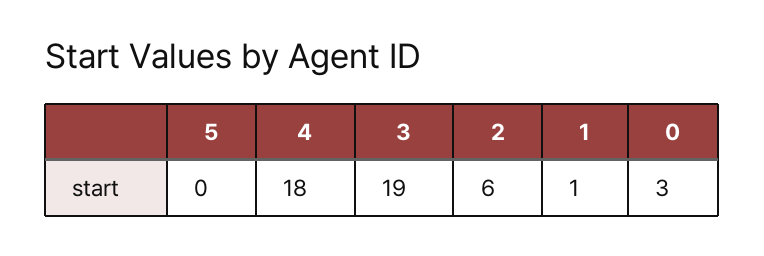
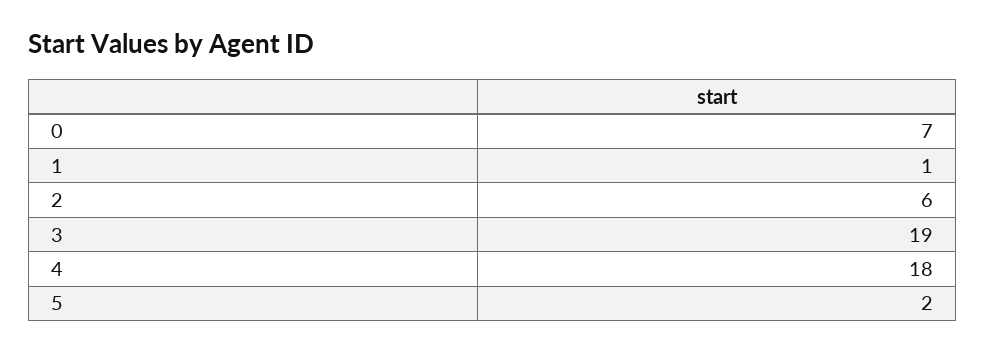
5: 0 -> 2
0: 3 -> 7

